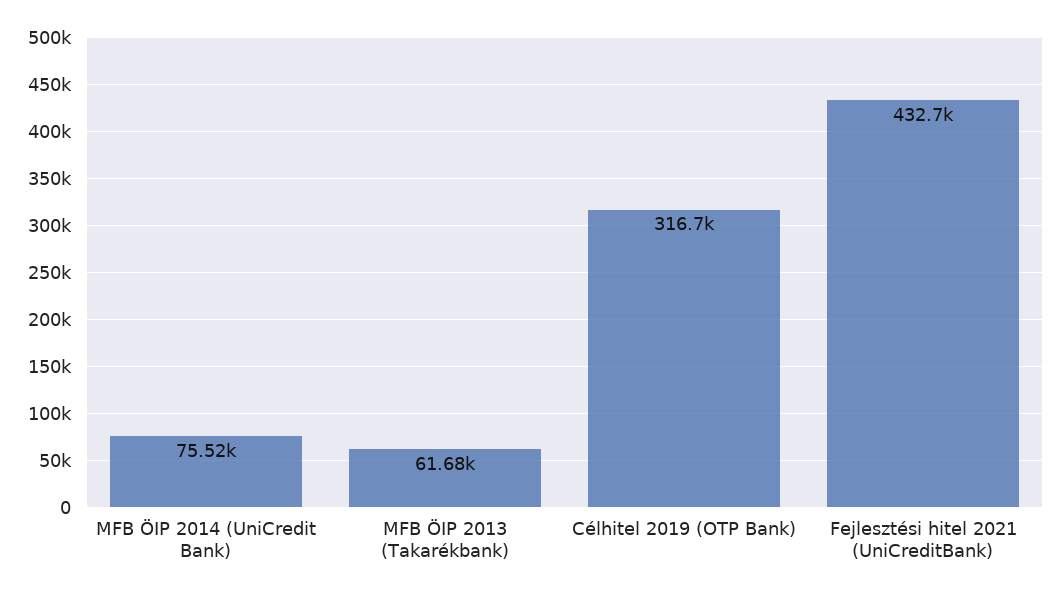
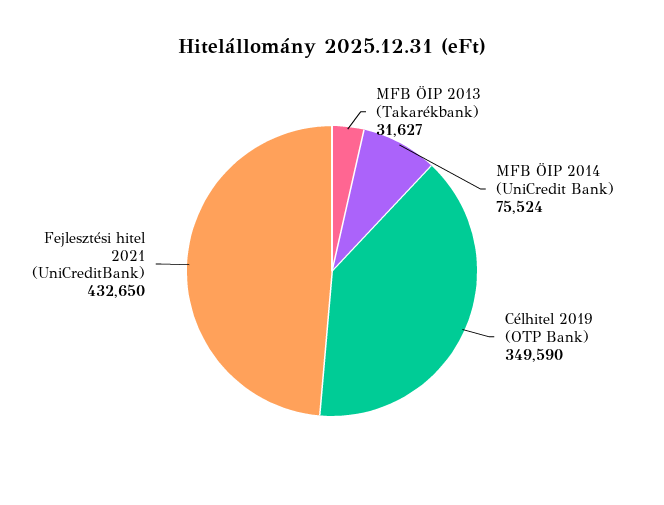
MFB ÖIP 2013 (Takarékbank): 61680 -> 31627
Célhitel 2019 (OTP Bank): 316700 -> 349590

